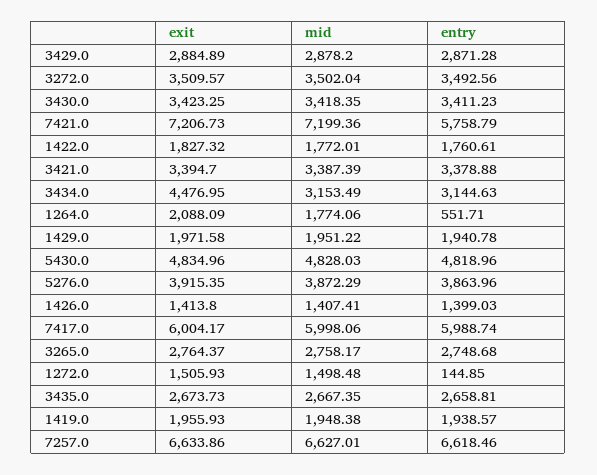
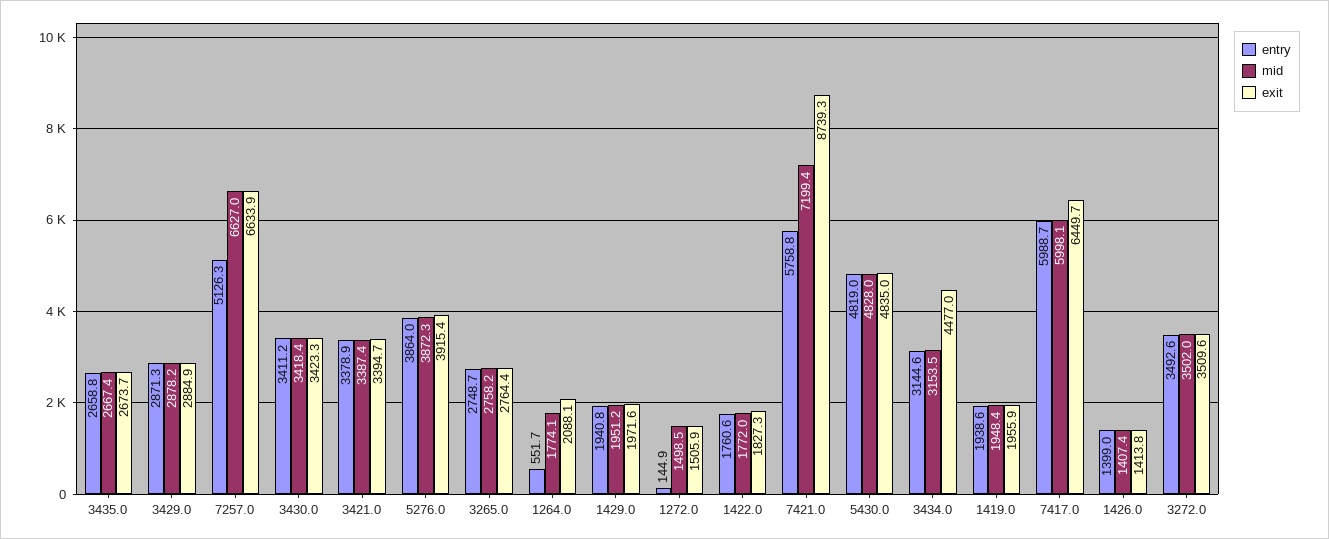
exit, 7421.0: 7206.73 -> 8739.3
exit, 7417.0: 6004.17 -> 6449.7
entry, 7257.0: 6618.46 -> 5126.3

